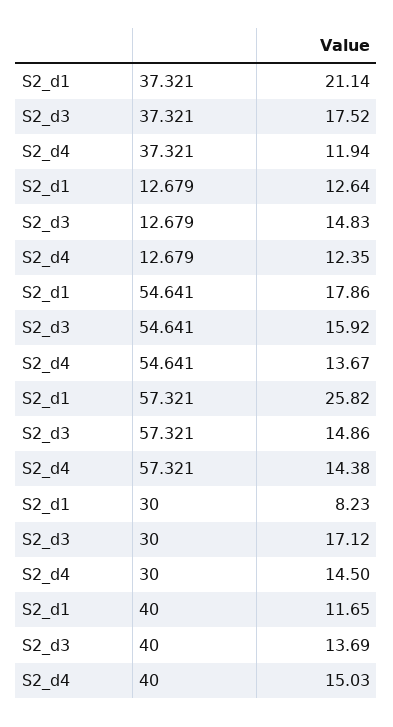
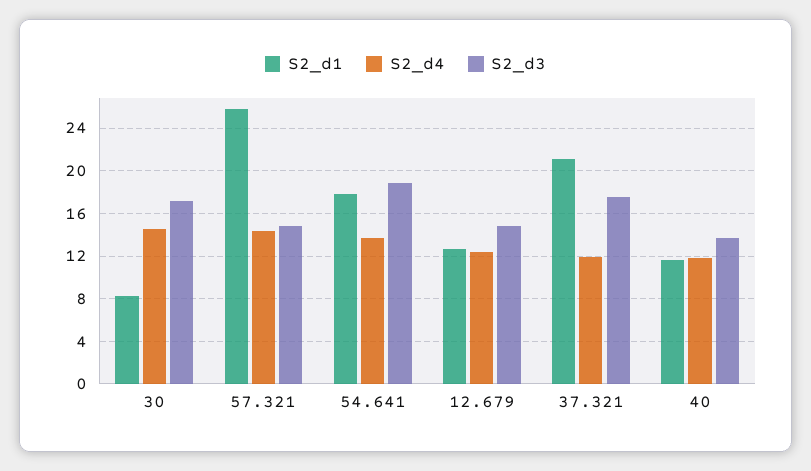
S2_d3, 54.641: 15.92 -> 19
S2_d4, 40: 15.03 -> 12

